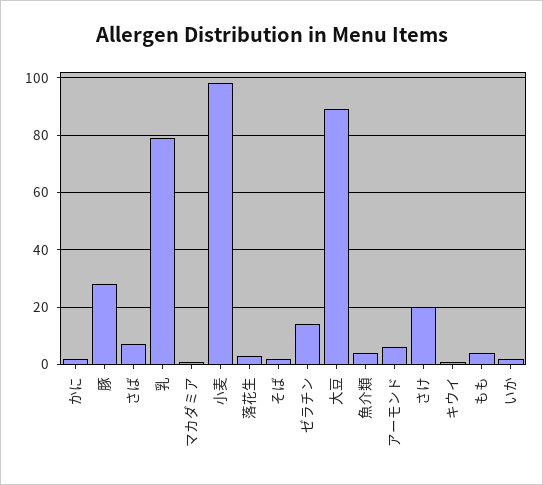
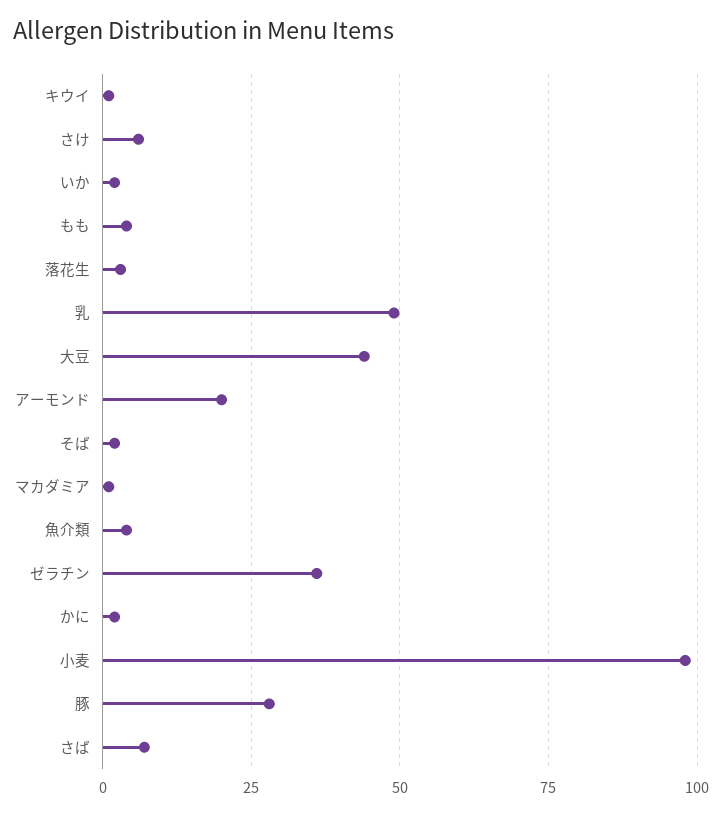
乳: 80 -> 50
ゼラチン: 15 -> 35
大豆: 90 -> 45
アーモンド: 5 -> 20
さけ: 20 -> 5

